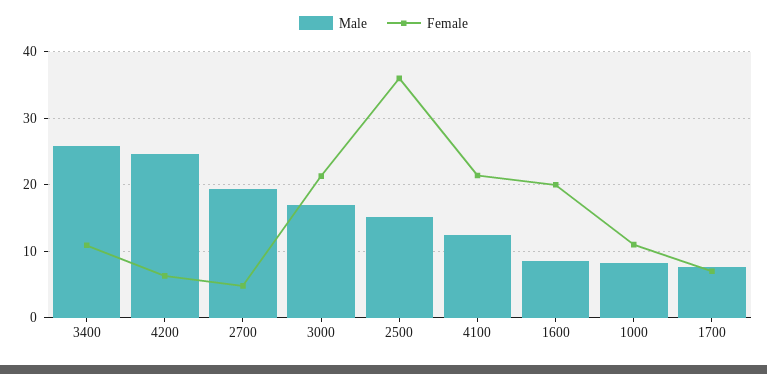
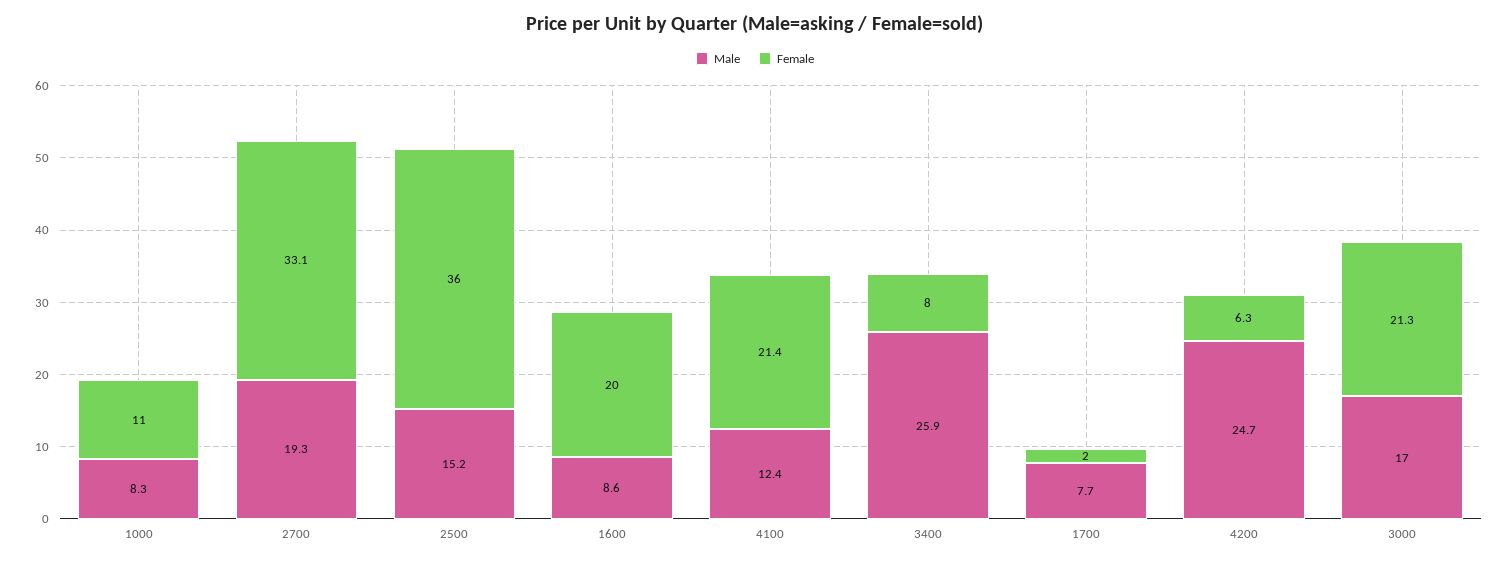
Female, 3400: 11 -> 8
Female, 2700: 5 -> 33.1
Female, 1700: 7 -> 2

